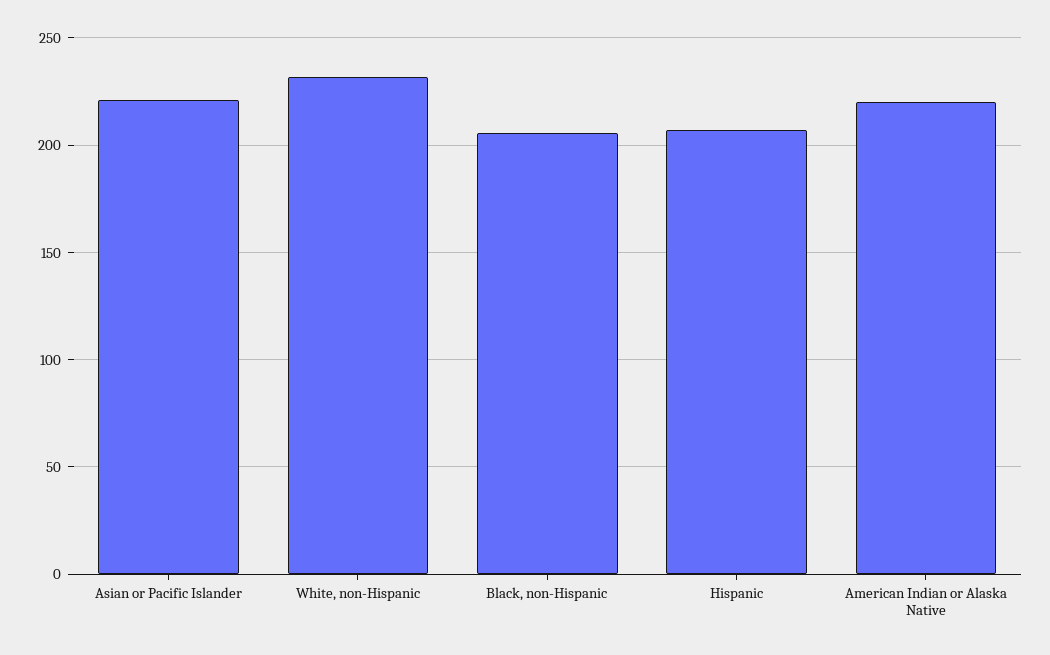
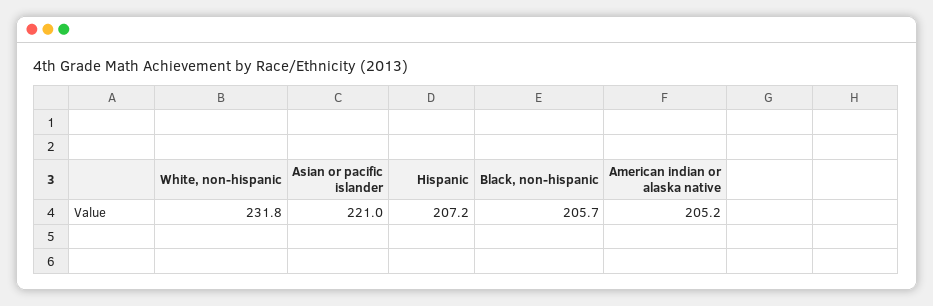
American Indian or Alaska Native: 220 -> 205.2

